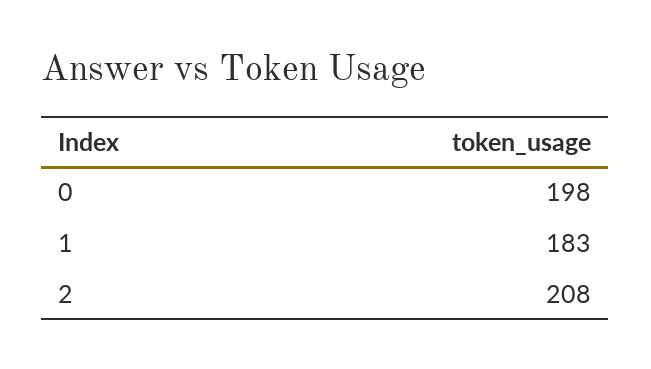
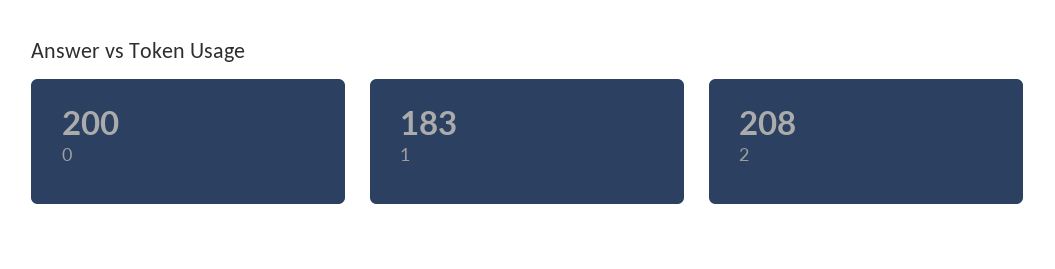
0: 198 -> 200

